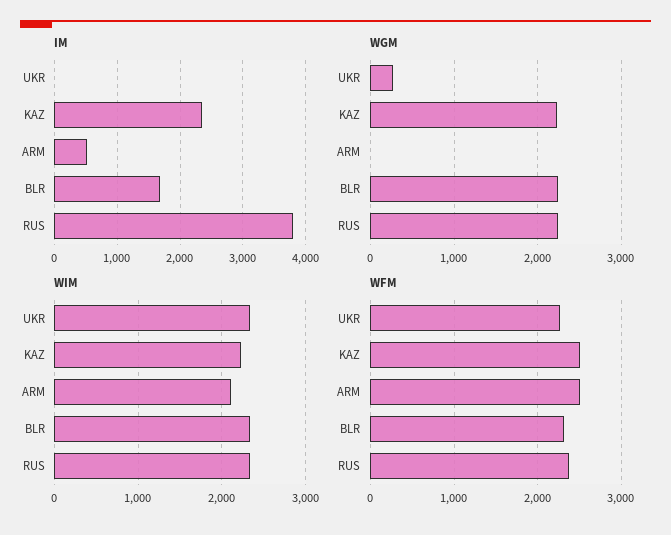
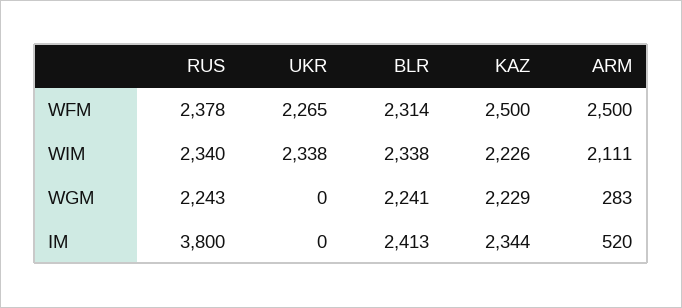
IM, BLR: 1700 -> 2413
WGM, UKR: 300 -> 0
WGM, ARM: 0 -> 283

